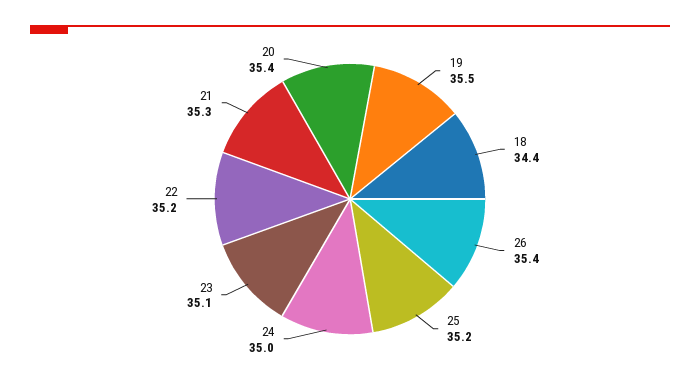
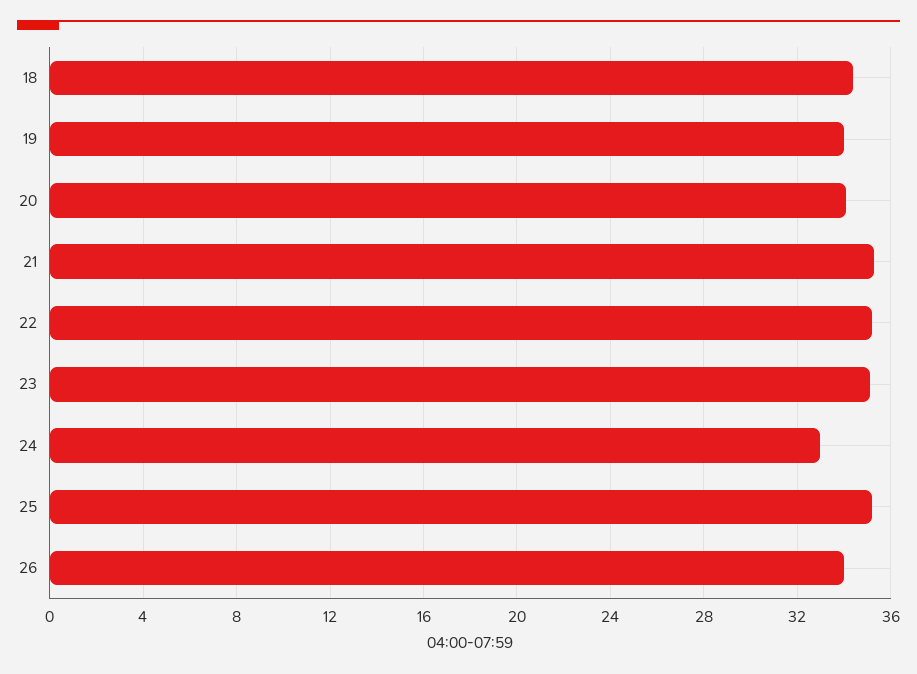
19: 35.5 -> 34
26: 35.4 -> 34
24: 35 -> 33
20: 35.4 -> 34

